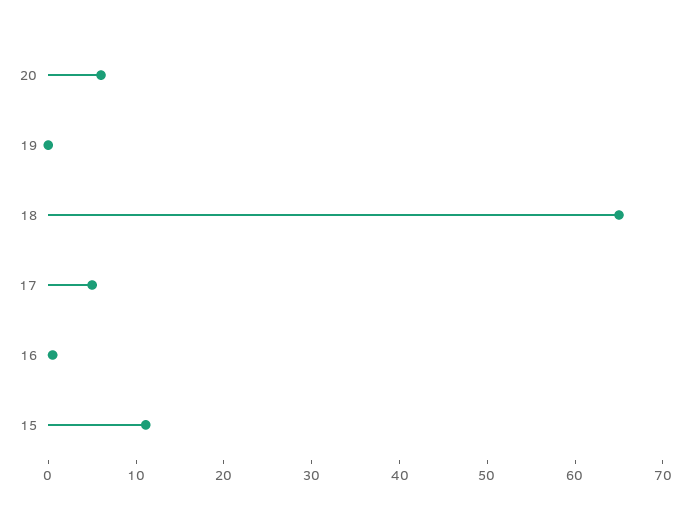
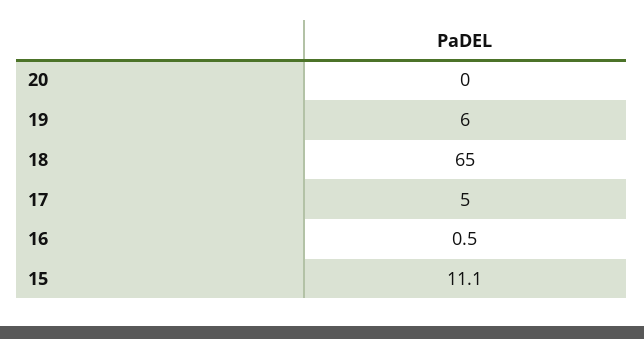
20: 6 -> 0
19: 0 -> 6

